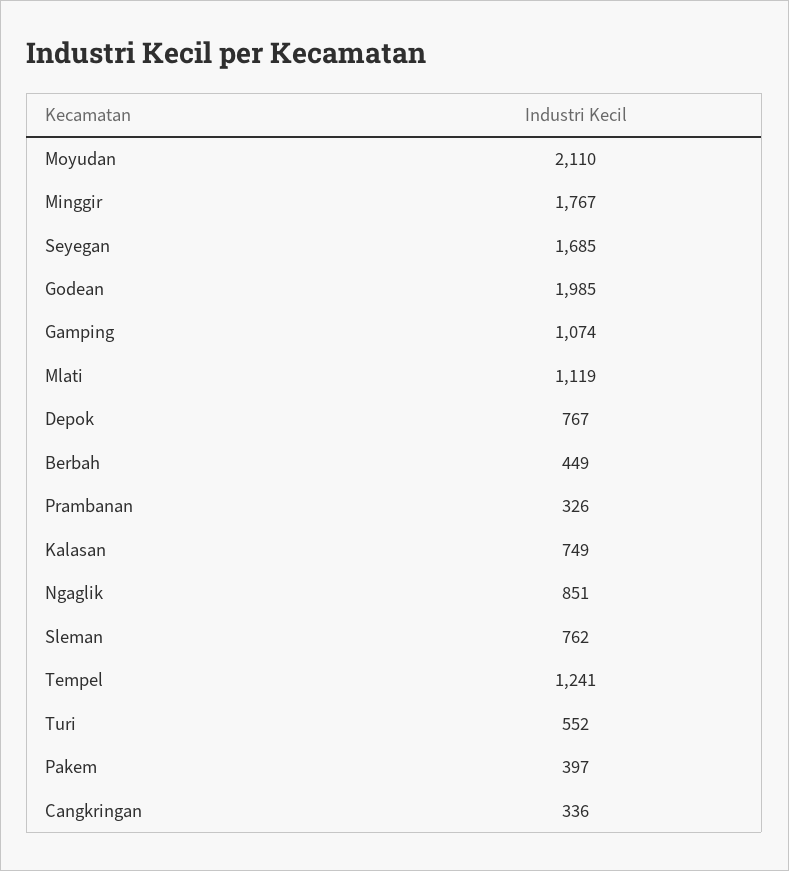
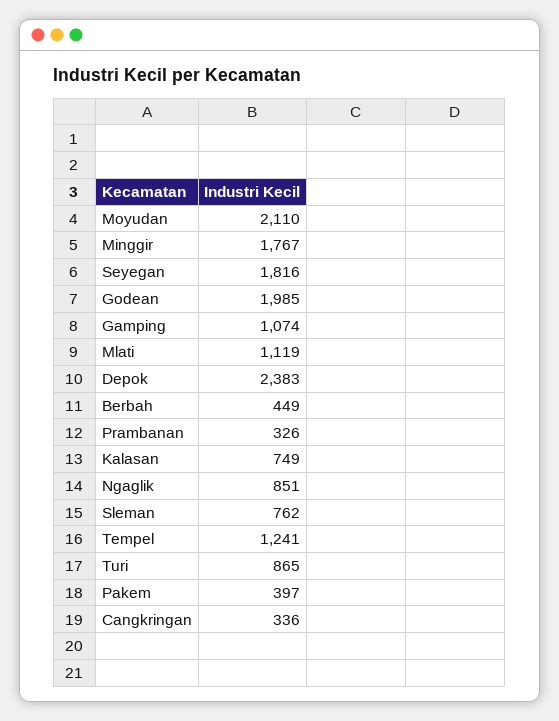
Seyegan: 1685 -> 1816
Depok: 767 -> 2383
Turi: 552 -> 865

